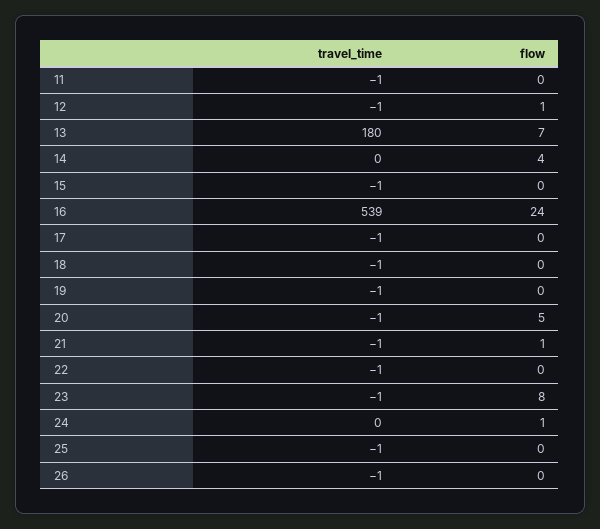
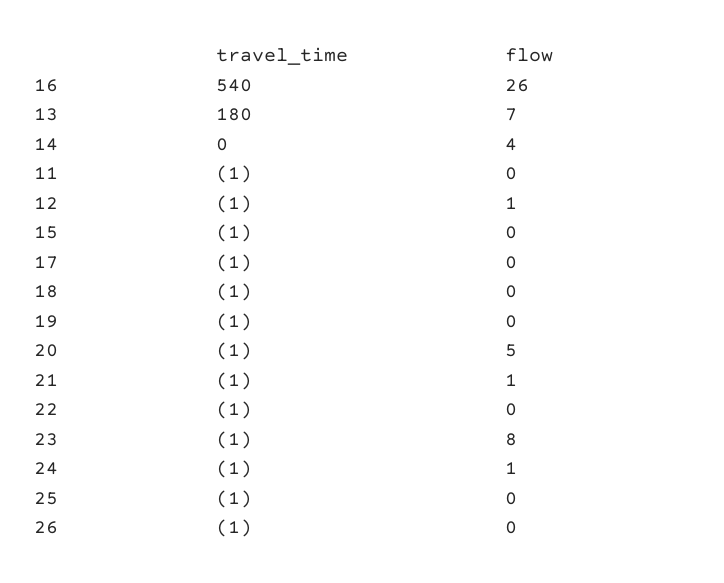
travel_time, 16: 539 -> 540
flow, 16: 24 -> 26
travel_time, 24: 0 -> -1

